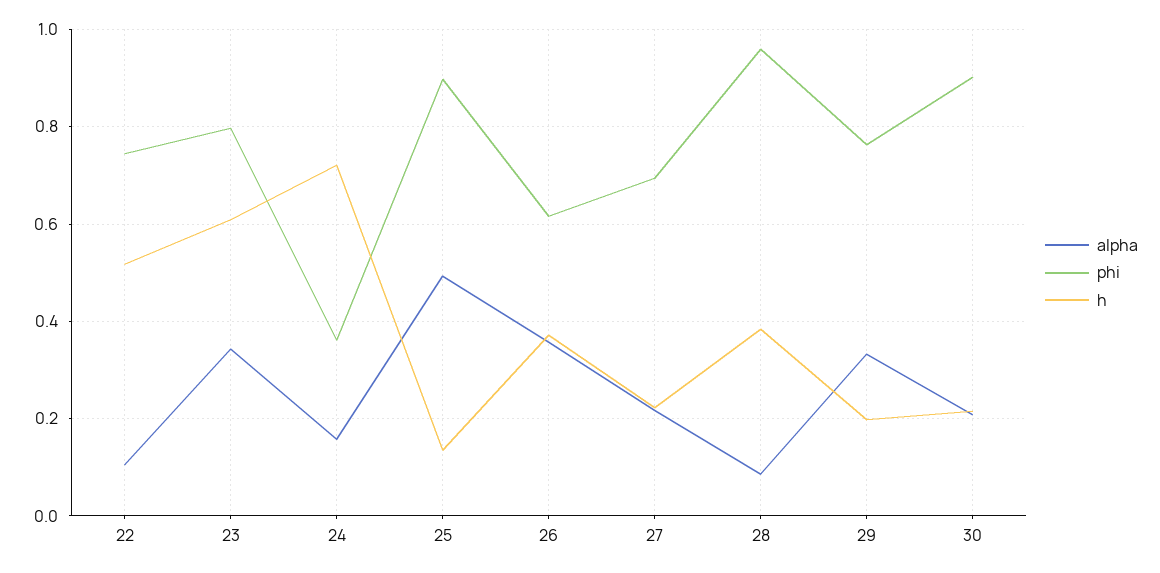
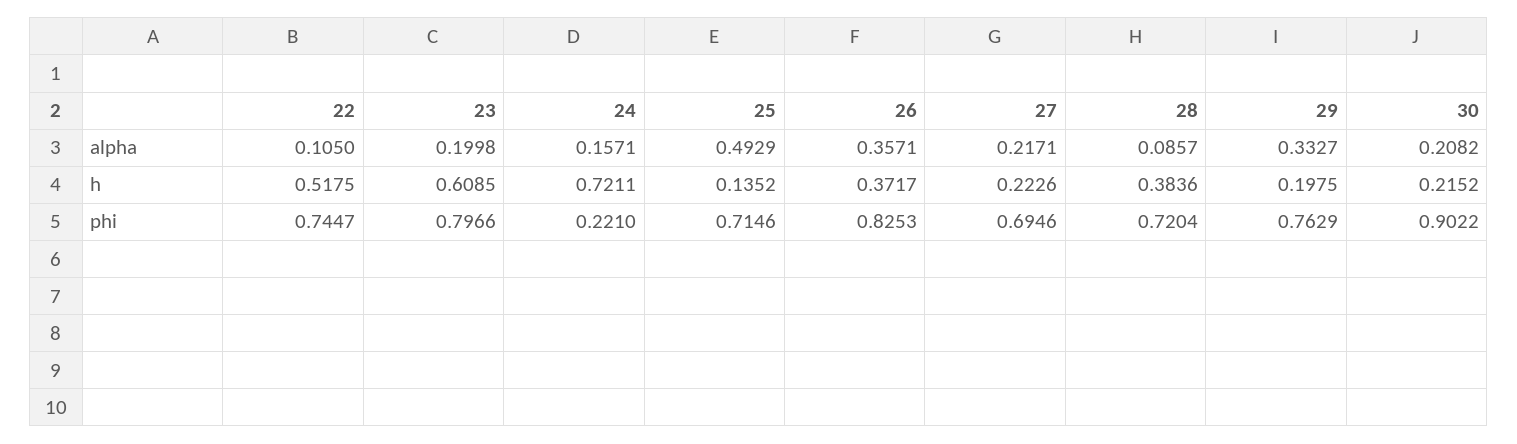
alpha, 23: 0.34 -> 0.1998
phi, 24: 0.36 -> 0.221
phi, 25: 0.9 -> 0.7146
phi, 26: 0.62 -> 0.8253
phi, 28: 0.96 -> 0.7204

